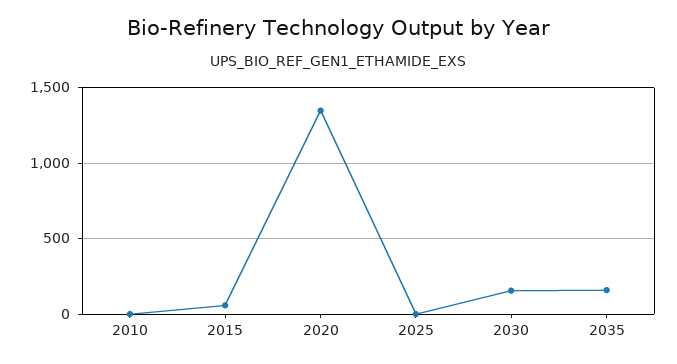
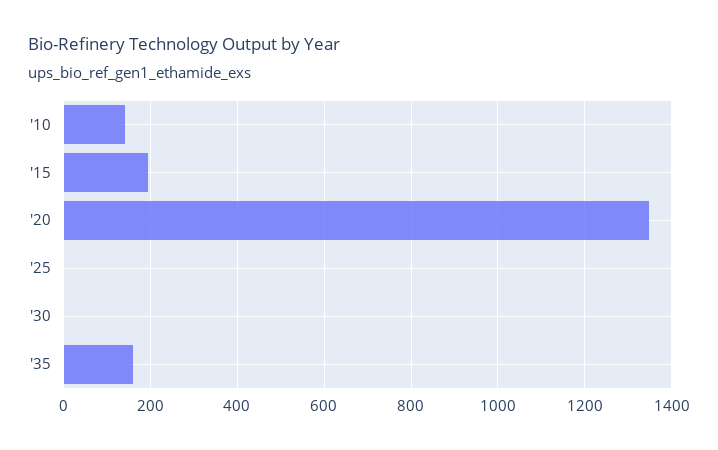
2010: 0 -> 140
2015: 50 -> 200
2030: 150 -> 0

